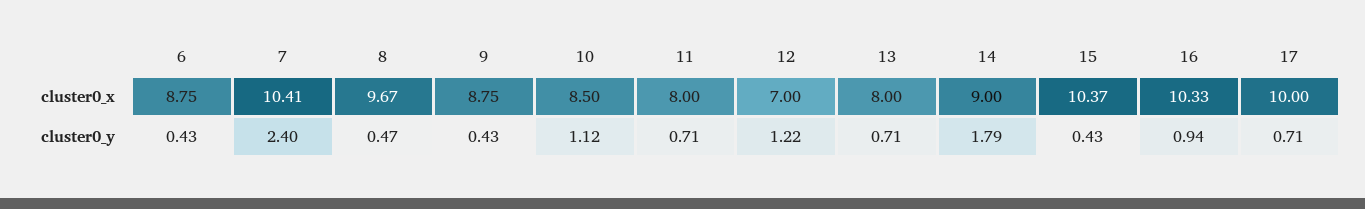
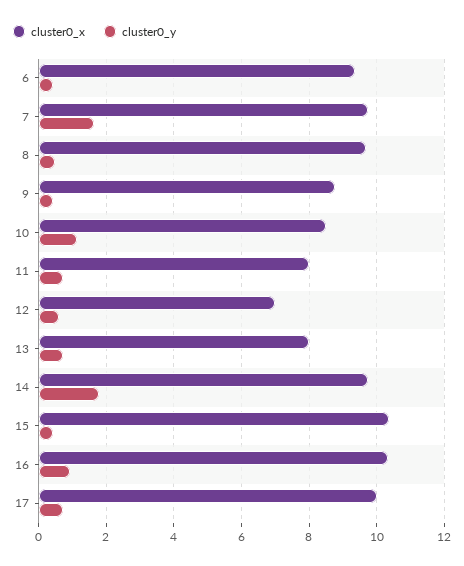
cluster0_x, 6: 8.75 -> 9.4
cluster0_x, 7: 10.41 -> 9.8
cluster0_x, 14: 9 -> 9.8
cluster0_y, 7: 2.4 -> 1.6
cluster0_y, 12: 1.22 -> 0.6

